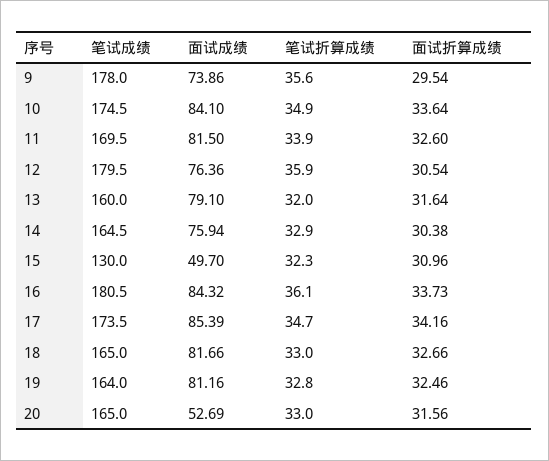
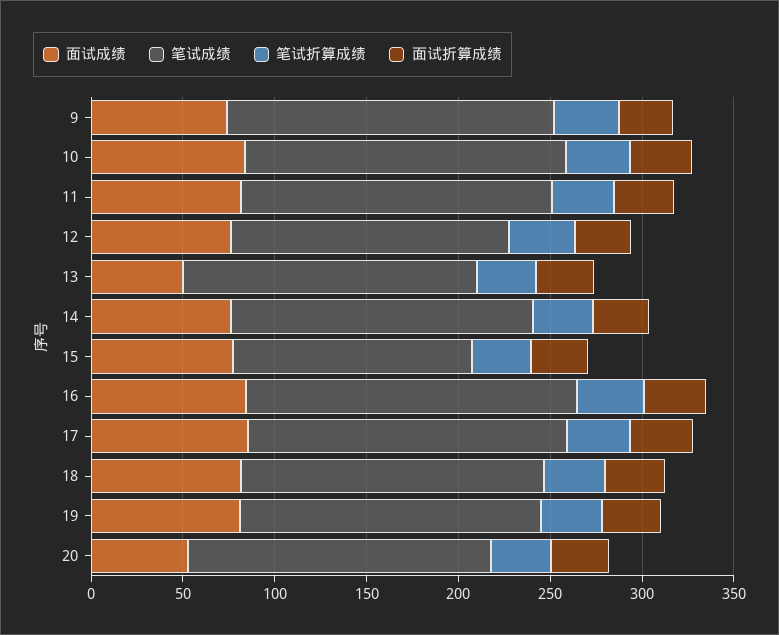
笔试成绩, 12: 179.5 -> 150
面试成绩, 13: 79.1 -> 50
面试成绩, 15: 49.7 -> 80

